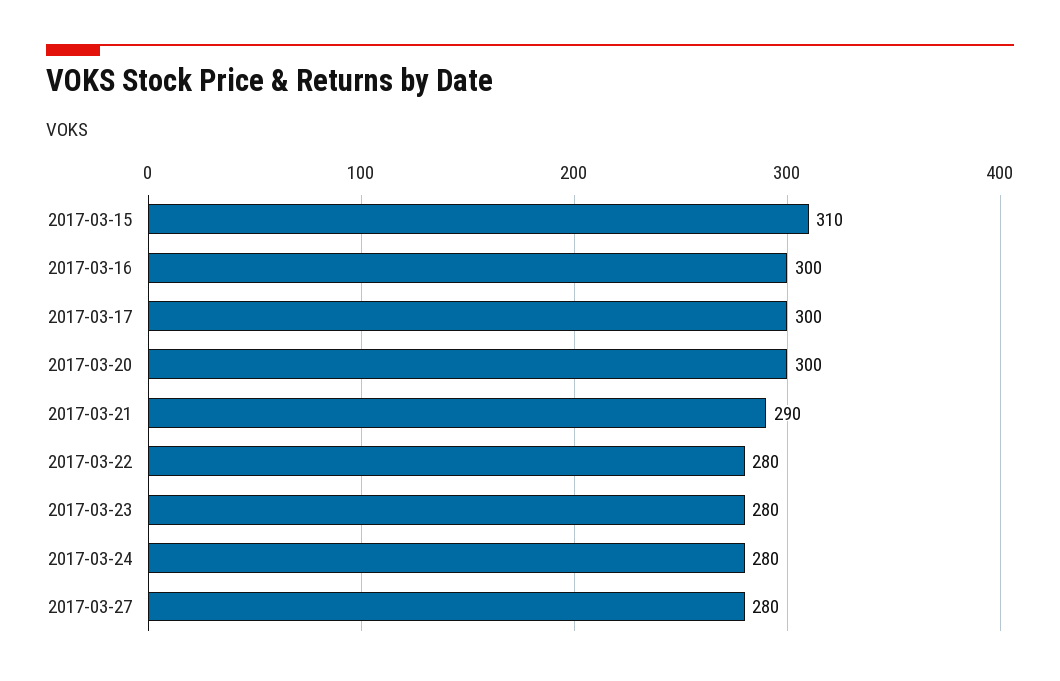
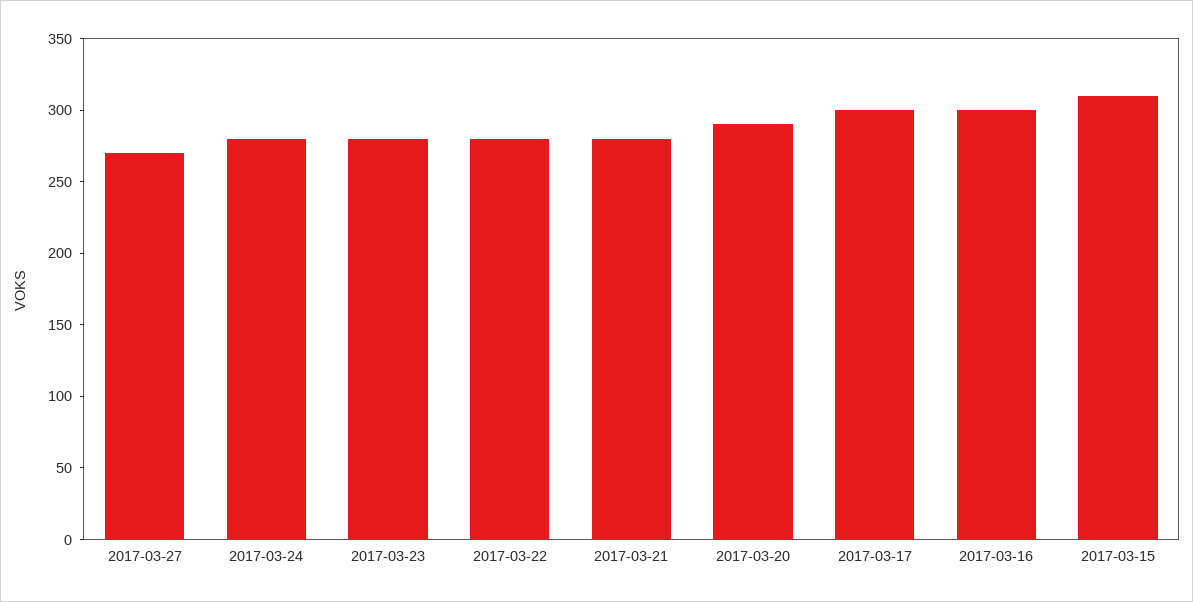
2017-03-20: 300 -> 290
2017-03-21: 290 -> 280
2017-03-27: 280 -> 270

